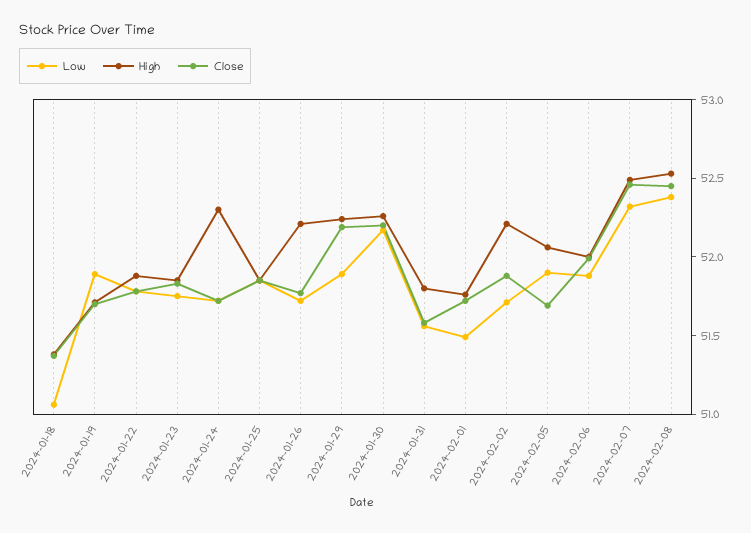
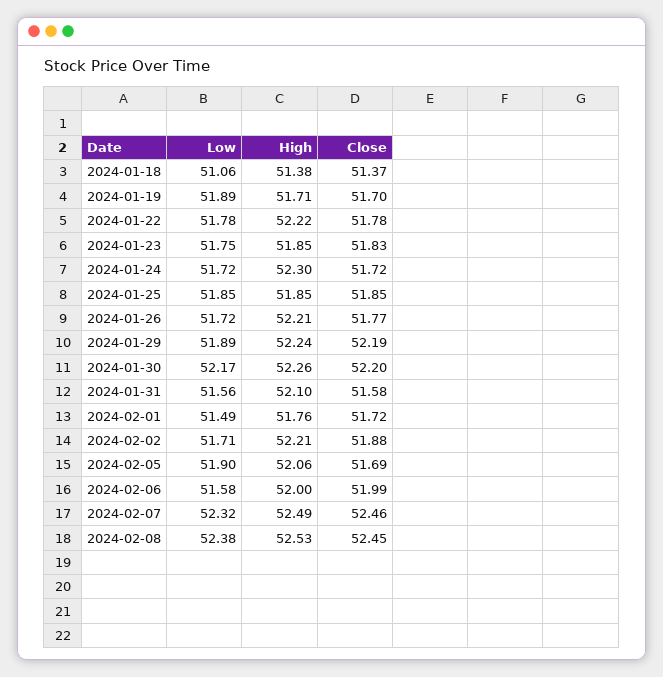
High, 2024-01-22: 51.9 -> 52.22
High, 2024-01-31: 51.8 -> 52.1
Low, 2024-02-06: 51.9 -> 51.58

